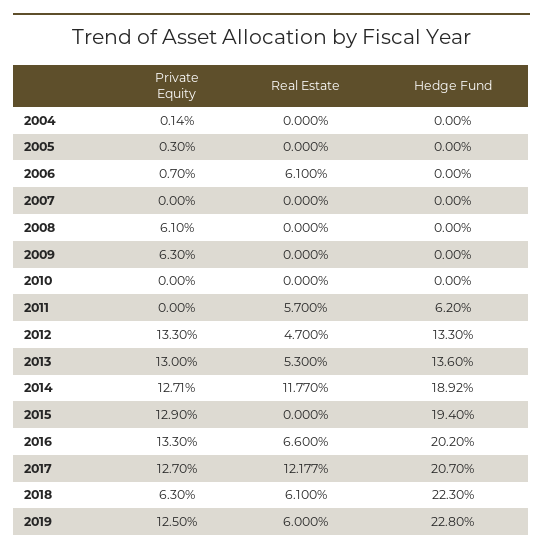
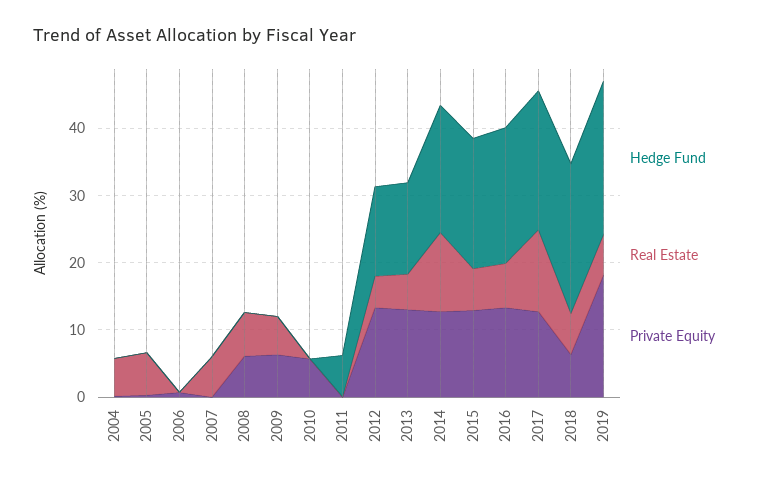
Real Estate, 2004: 0 -> 6
Real Estate, 2005: 0 -> 6
Real Estate, 2006: 6.1 -> 0
Real Estate, 2007: 0 -> 6
Real Estate, 2008: 0 -> 6
Real Estate, 2009: 0 -> 6
Private Equity, 2010: 0 -> 6
Real Estate, 2011: 5.7 -> 0
Real Estate, 2015: 0 -> 6
Private Equity, 2019: 12.5 -> 18

